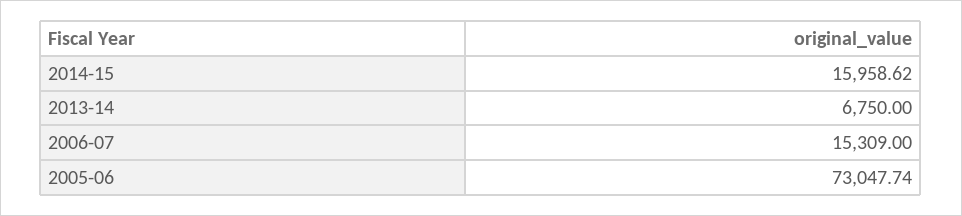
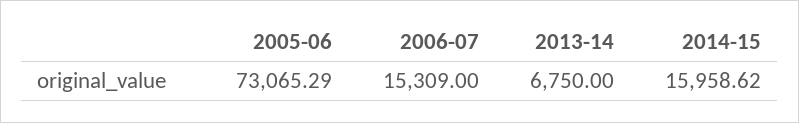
2005-06: 73047.74 -> 73065.29

